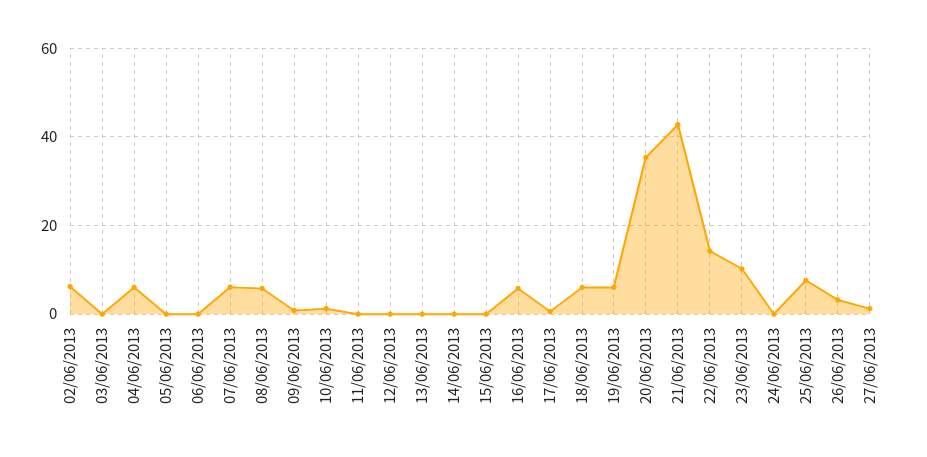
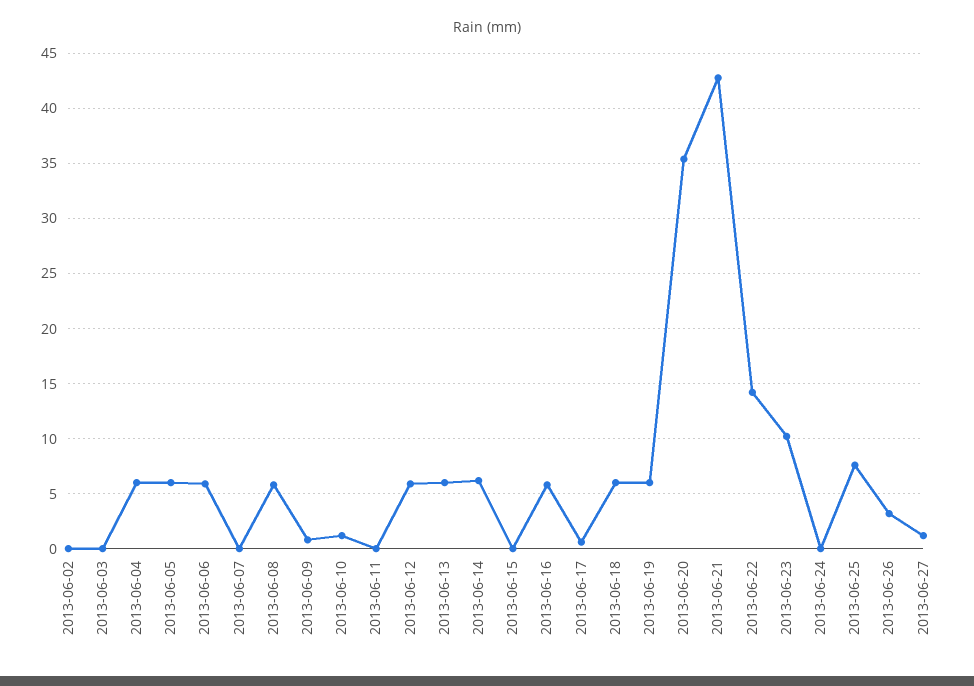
02/06/2013: 6 -> 0
05/06/2013: 0 -> 6
06/06/2013: 0 -> 6
07/06/2013: 6 -> 0
12/06/2013: 0 -> 6
13/06/2013: 0 -> 6
14/06/2013: 0 -> 6

